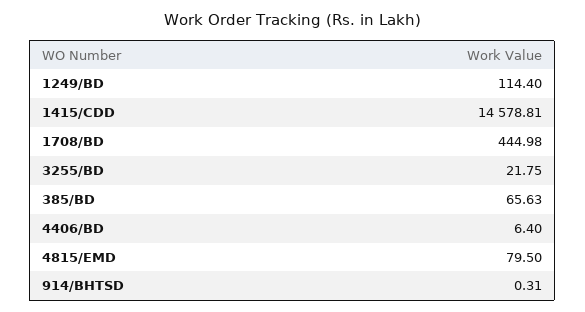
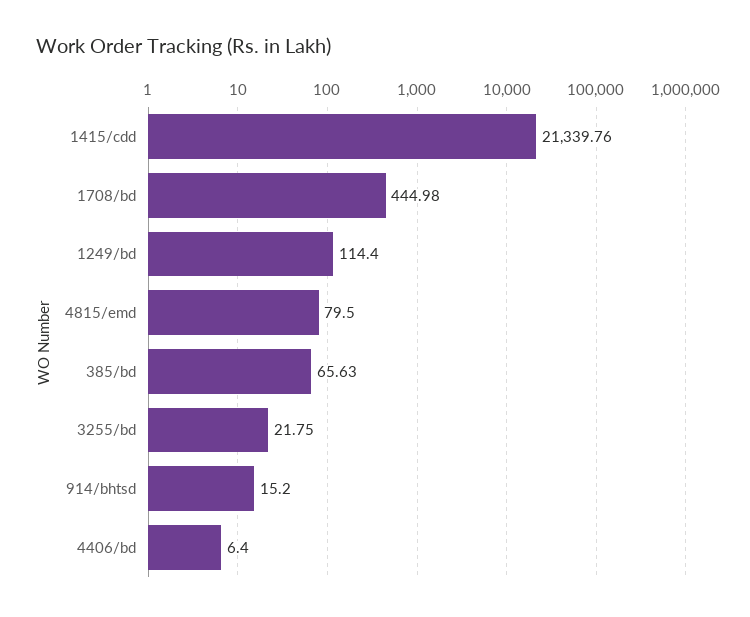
1415/CDD: 14578.81 -> 21339.76
914/BHTSD: 0.31 -> 15.2

